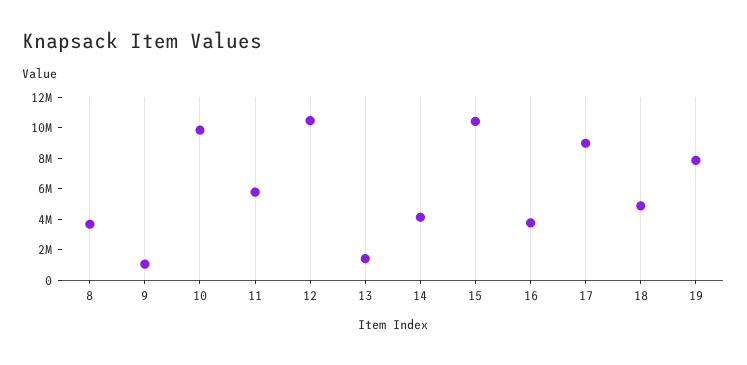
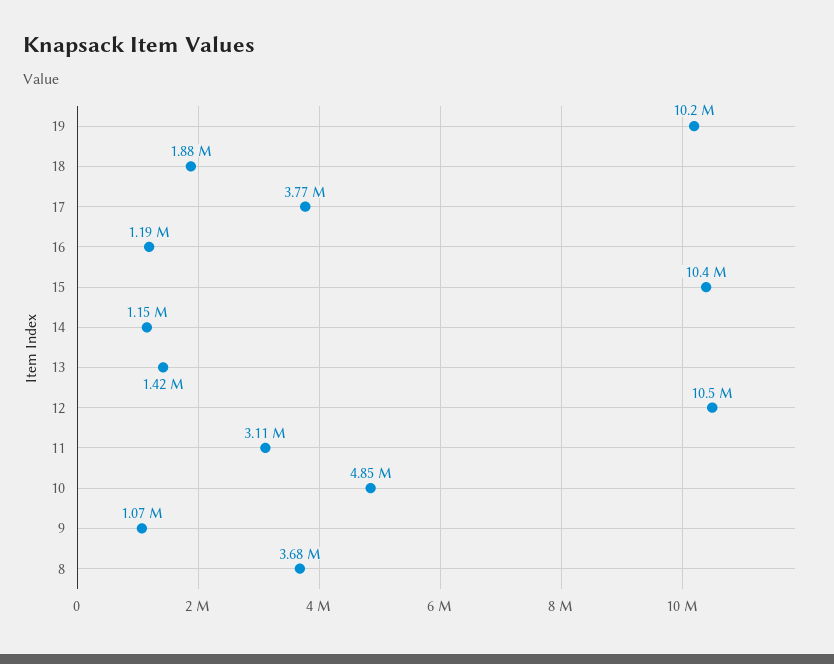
10: 10000000 -> 4850000
11: 6000000 -> 3110000
14: 4000000 -> 1150000
16: 4000000 -> 1190000
17: 9000000 -> 3770000
18: 5000000 -> 1880000
19: 8000000 -> 10200000

